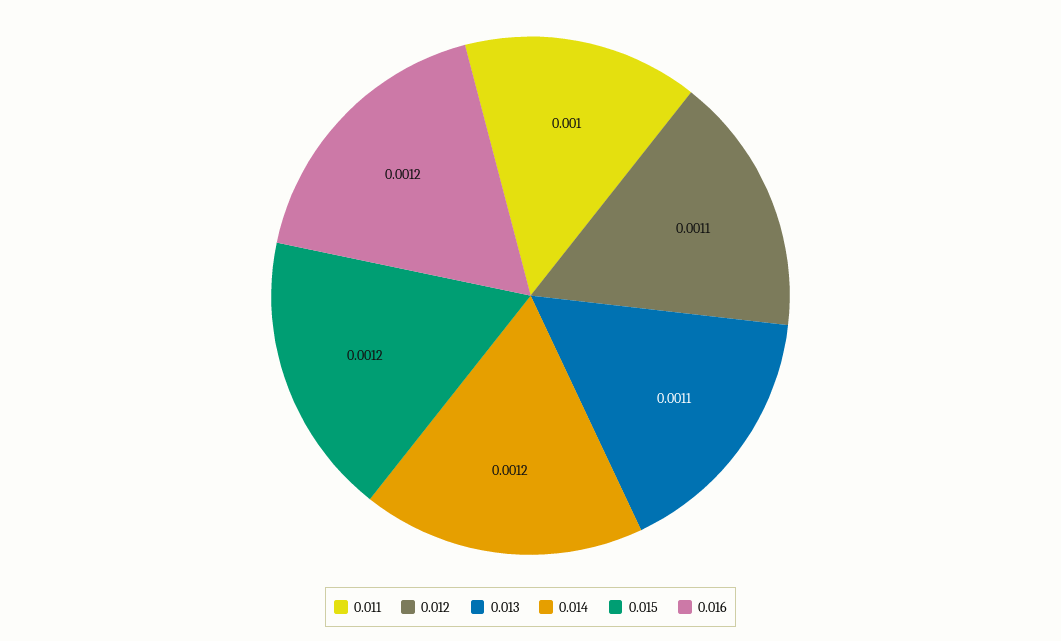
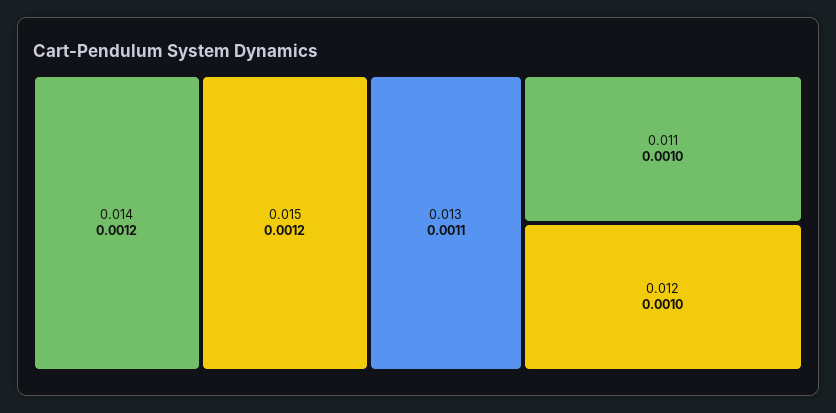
0.012: 0.0011 -> 0.001
0.016: 0.0012 -> none

